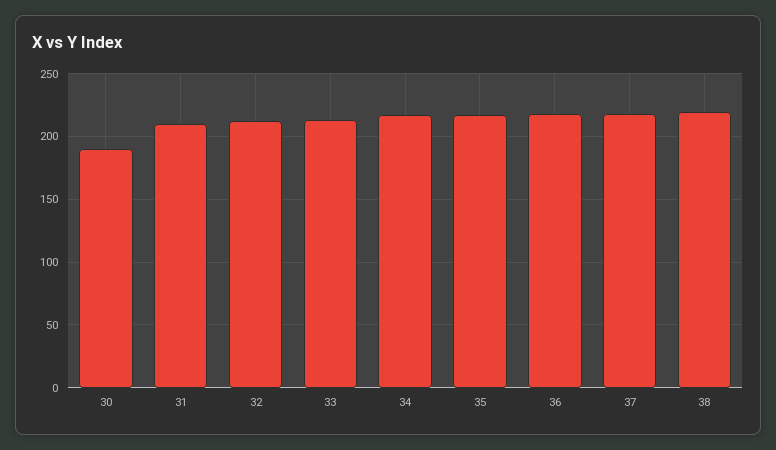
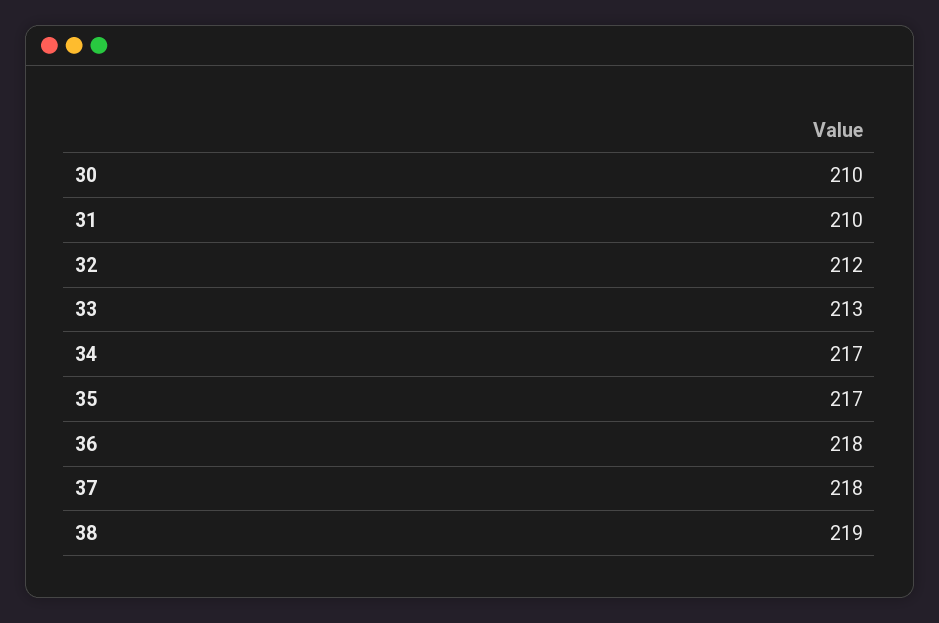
30: 190 -> 210

